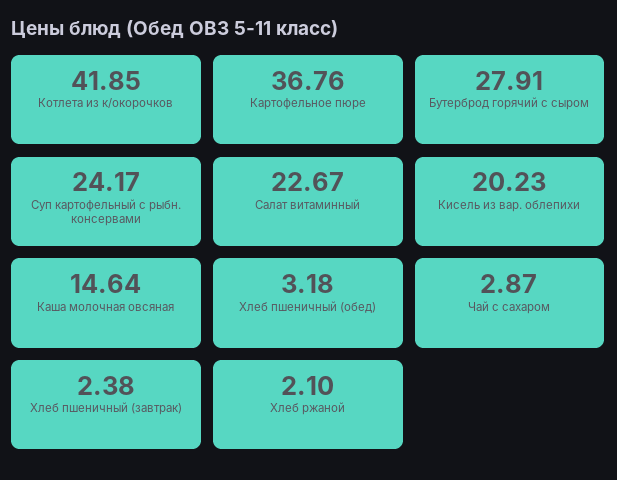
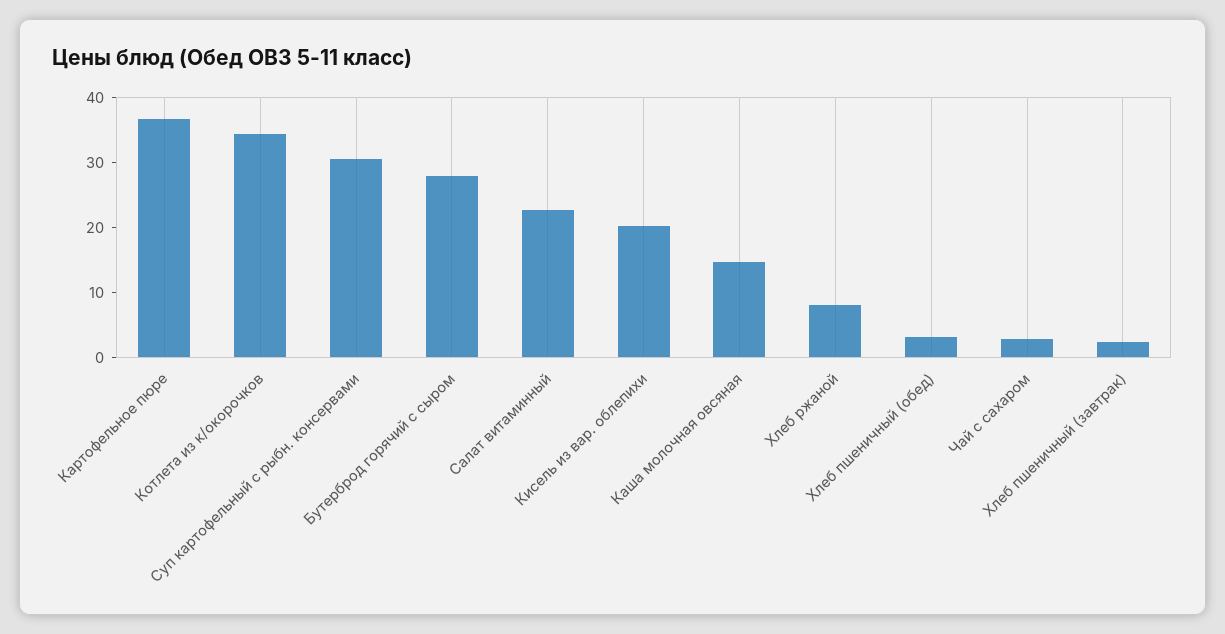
Котлета из к/окорочков: 41.85 -> 34
Суп картофельный с рыбн. консервами: 24.17 -> 30
Хлеб ржаной: 2.1 -> 8

